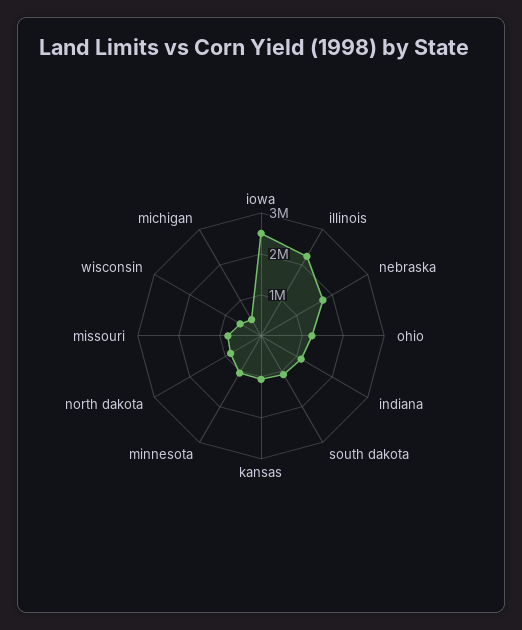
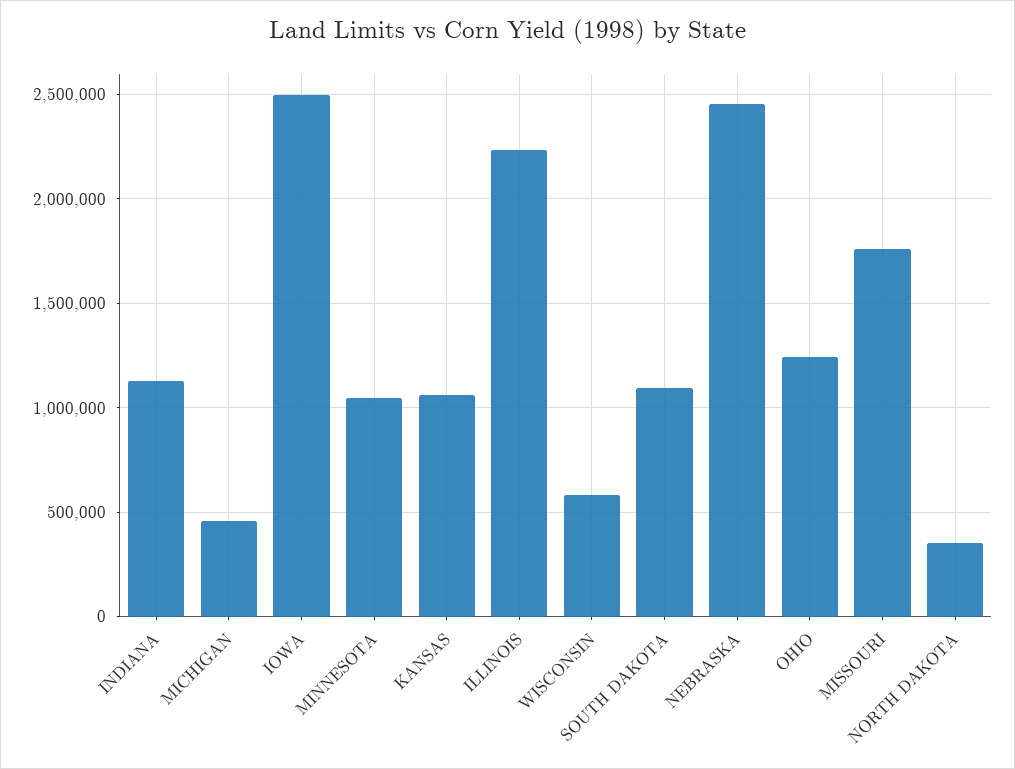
nebraska: 1800000 -> 2450000
north dakota: 800000 -> 350000
missouri: 800000 -> 1750000

